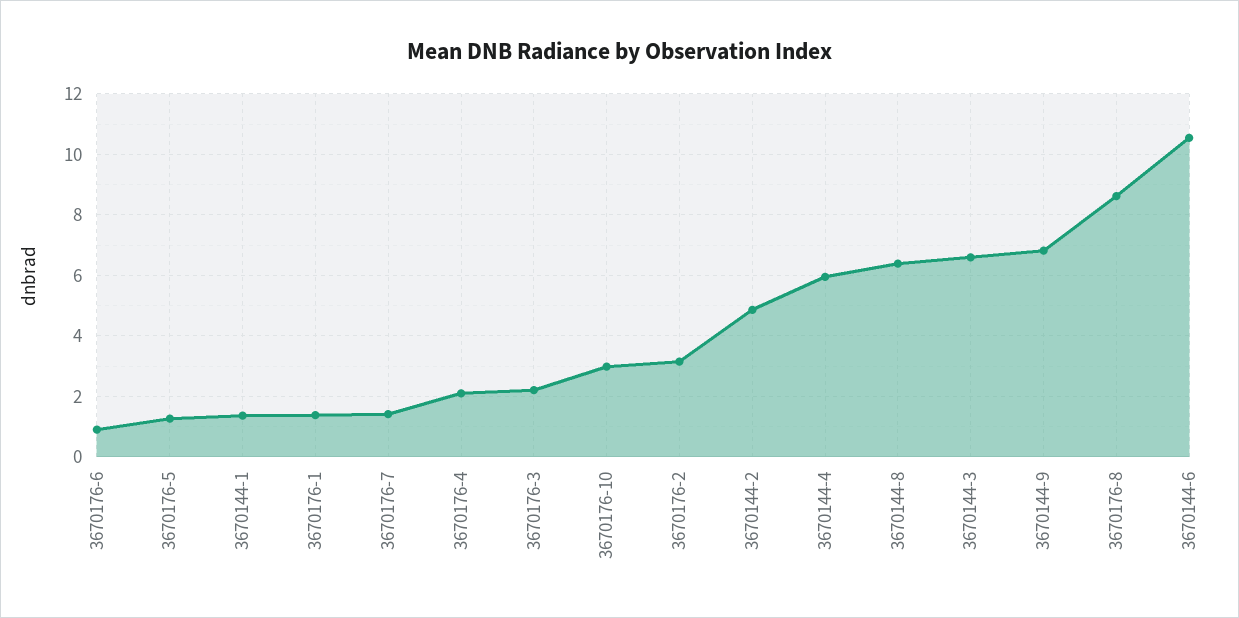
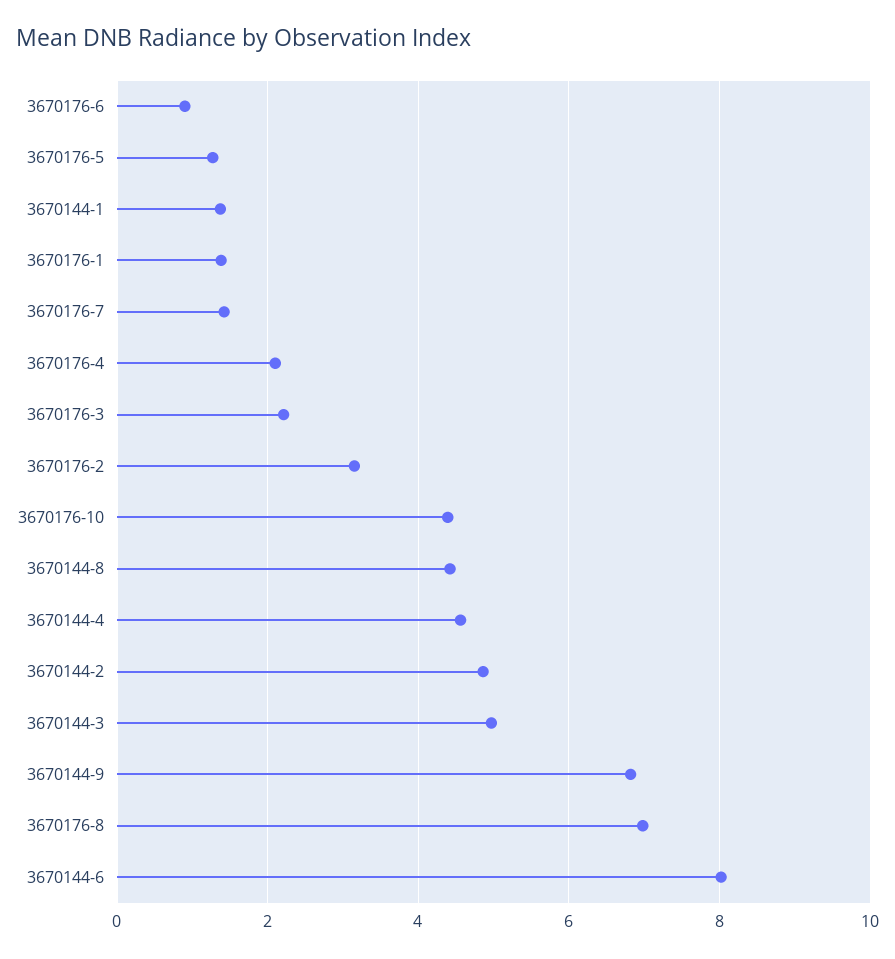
3670176-10: 3 -> 4.4
3670144-4: 6 -> 4.6
3670144-8: 6.4 -> 4.4
3670144-3: 6.6 -> 5
3670176-8: 8.6 -> 7
3670144-6: 10.6 -> 8

